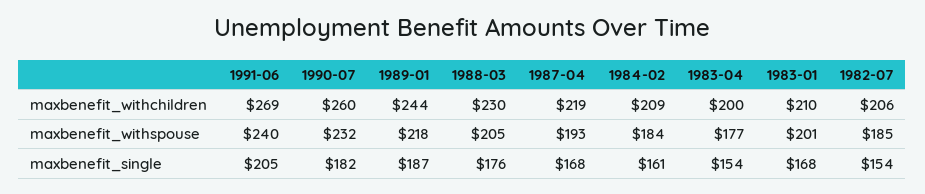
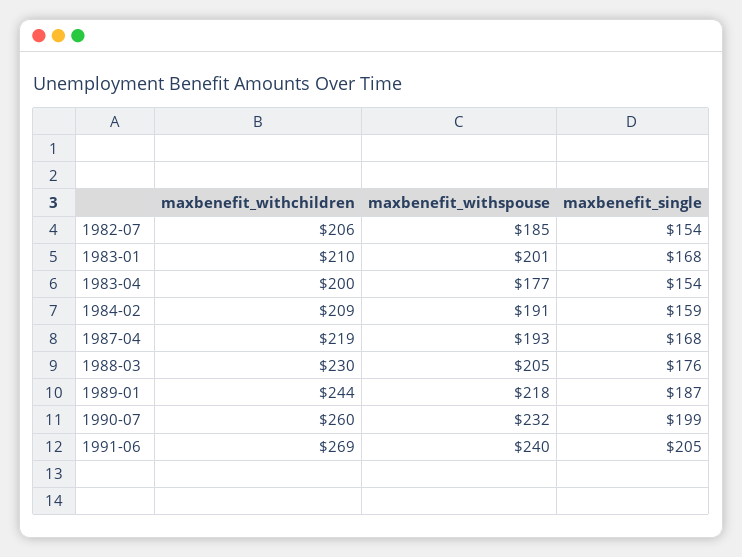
1984-02, maxbenefit_withspouse: 184 -> 191
1990-07, maxbenefit_single: 182 -> 199
1984-02, maxbenefit_single: 161 -> 159

